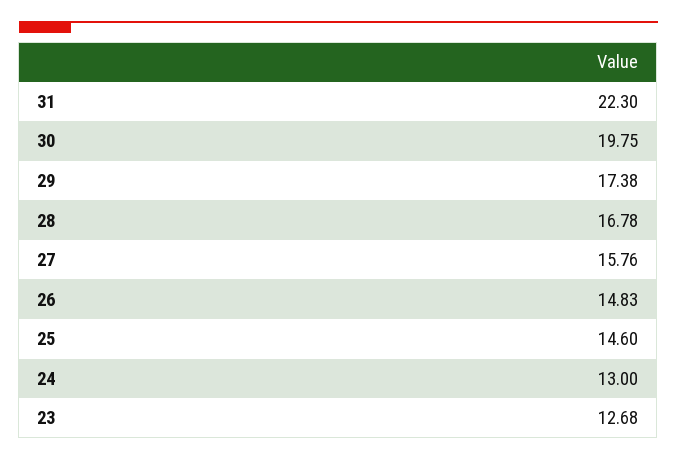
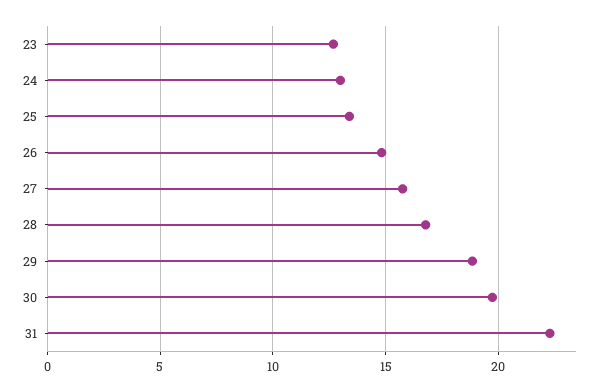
29: 17.38 -> 19
25: 14.6 -> 13.5

